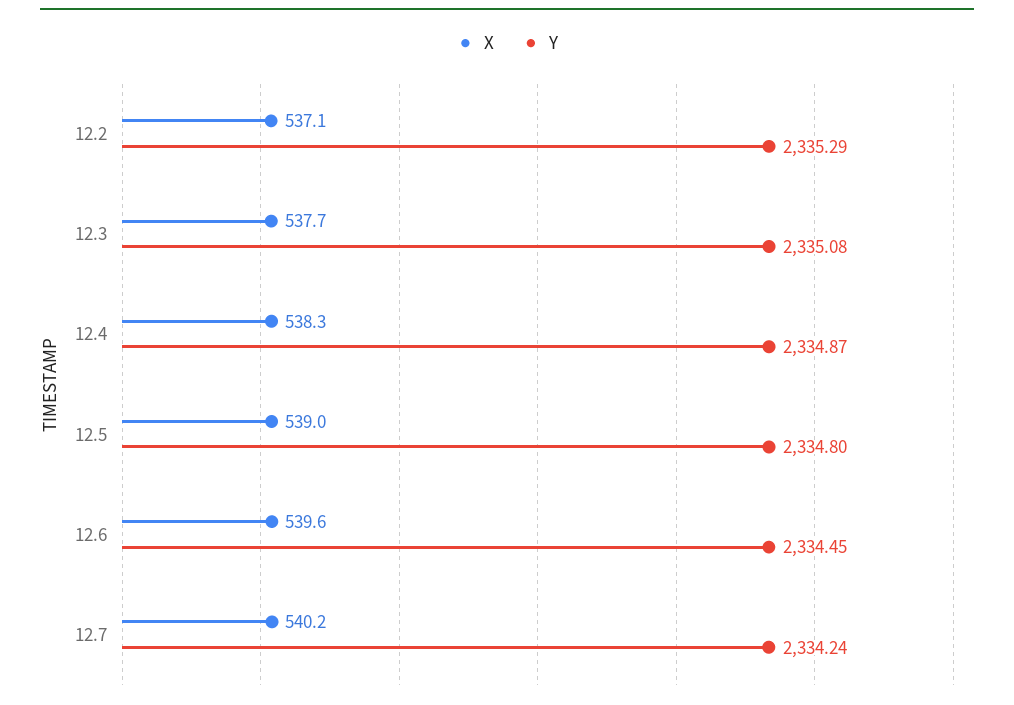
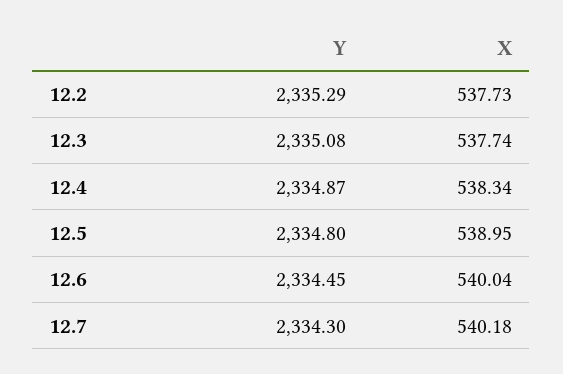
X, 12.2: 537.1 -> 537.73
X, 12.6: 539.6 -> 540.04
Y, 12.7: 2334.24 -> 2334.3

